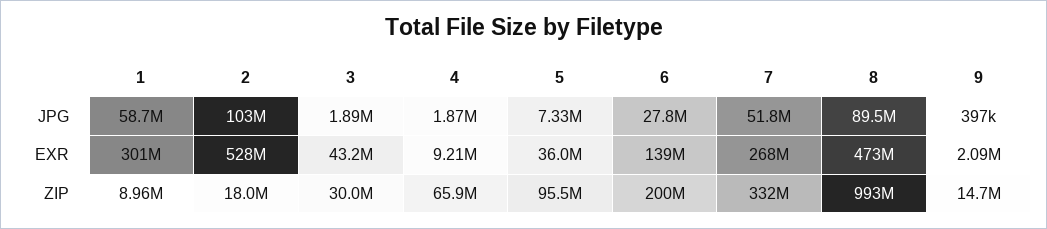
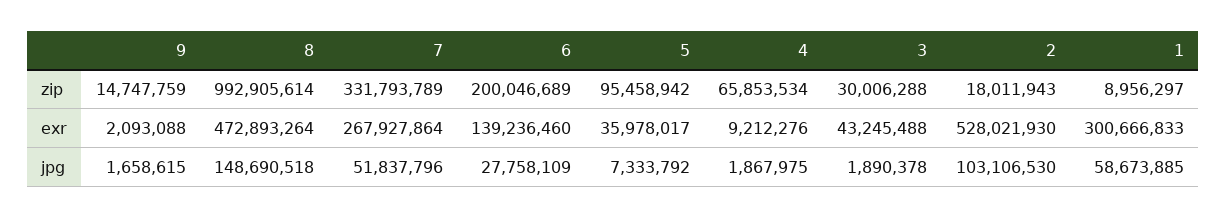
8, JPG: 89500000 -> 148690518
9, JPG: 397000 -> 1658615

